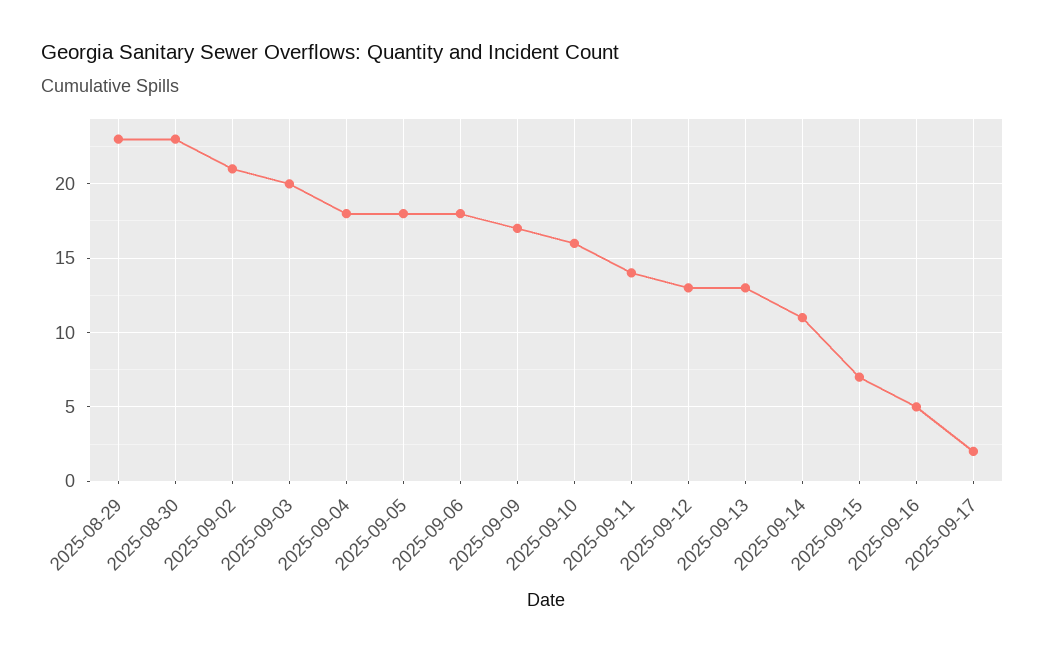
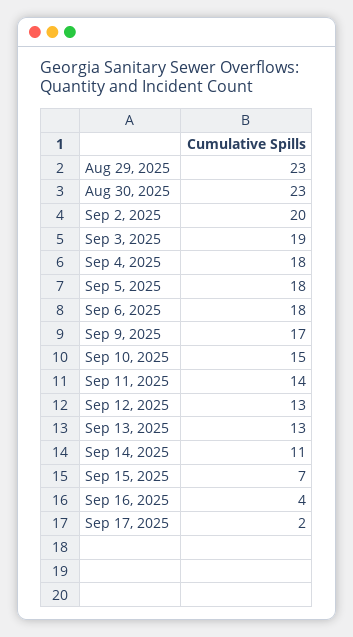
2025-09-02: 21 -> 20
2025-09-03: 20 -> 19
2025-09-10: 16 -> 15
2025-09-16: 5 -> 4

